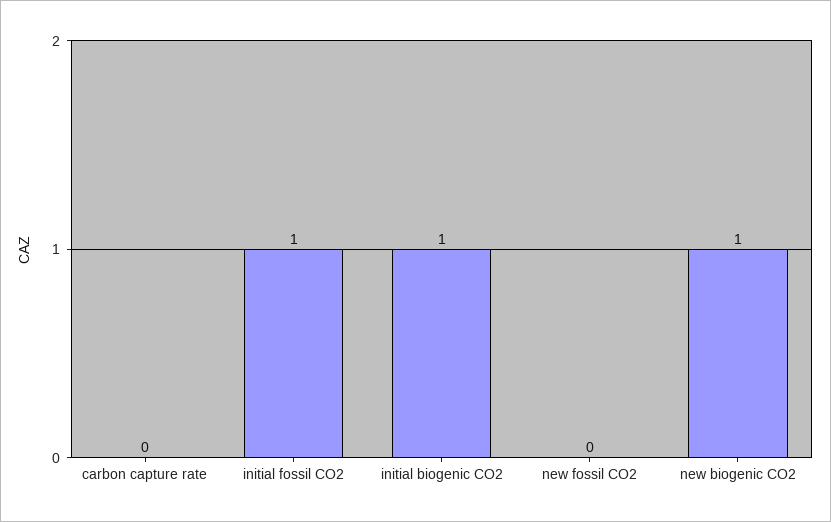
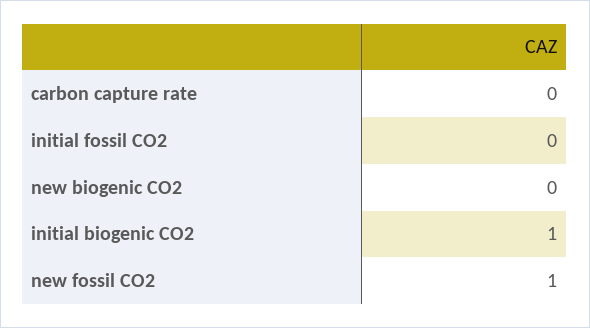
initial fossil CO2: 1 -> 0
new fossil CO2: 0 -> 1
new biogenic CO2: 1 -> 0

